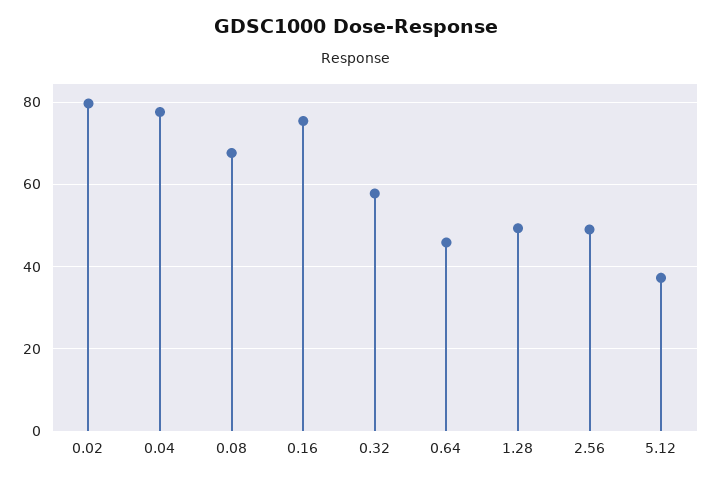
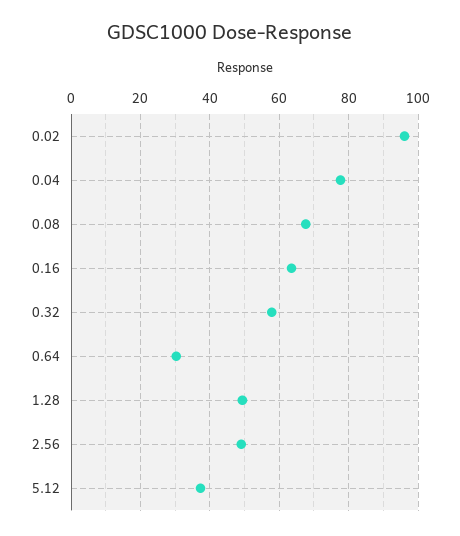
0.02: 80 -> 96
0.16: 76 -> 64
0.64: 46 -> 30

